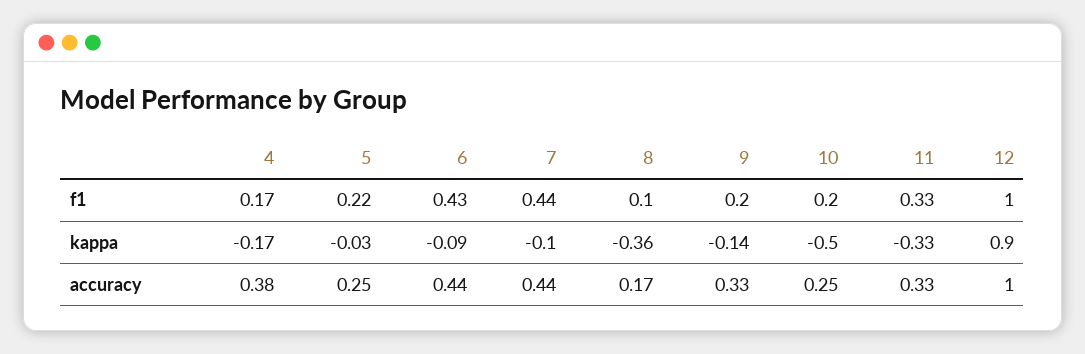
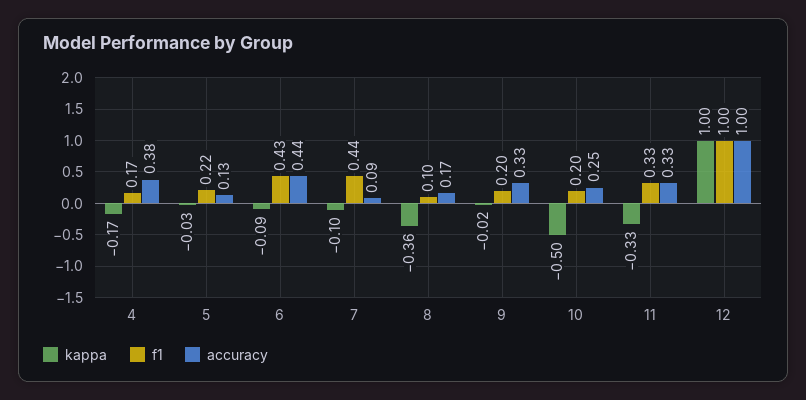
kappa, 9: -0.14 -> -0.02
kappa, 12: 0.9 -> 1
accuracy, 5: 0.25 -> 0.13
accuracy, 7: 0.44 -> 0.09

